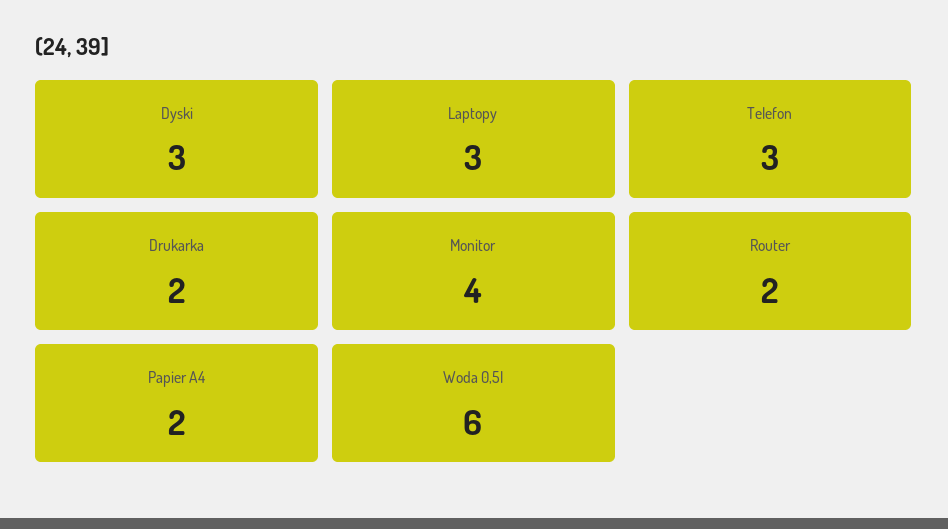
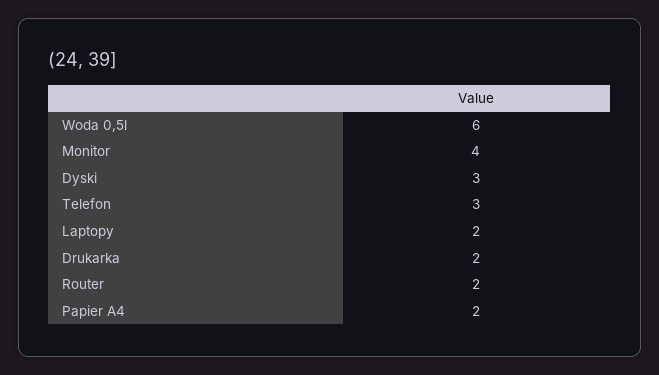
Laptopy: 3 -> 2

